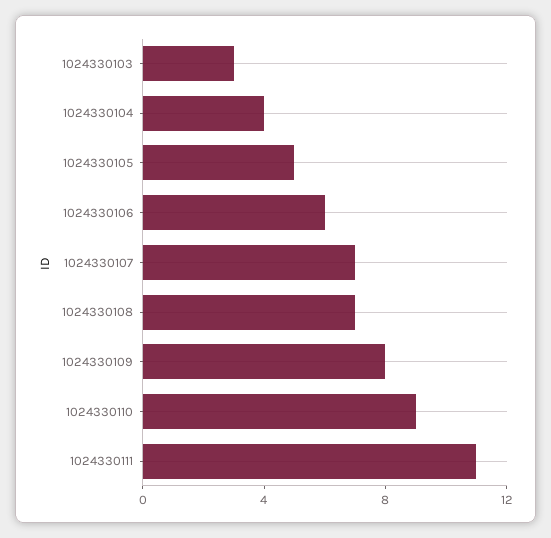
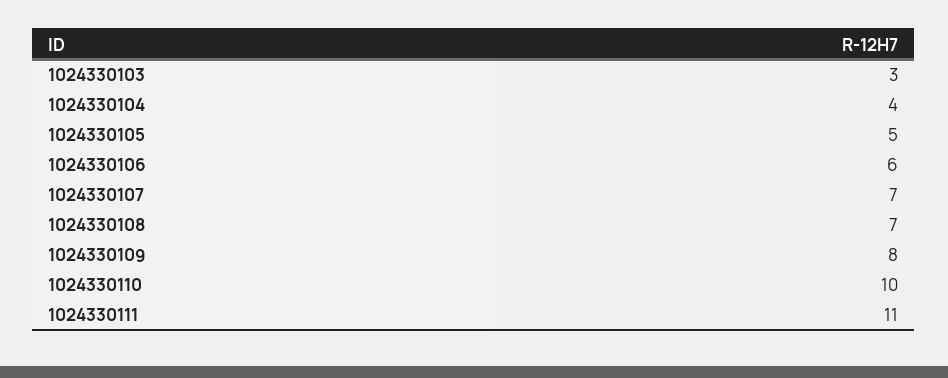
1024330110: 9 -> 10

